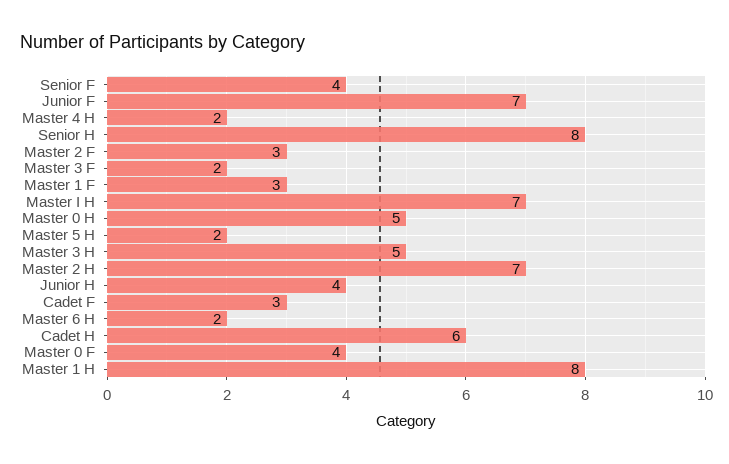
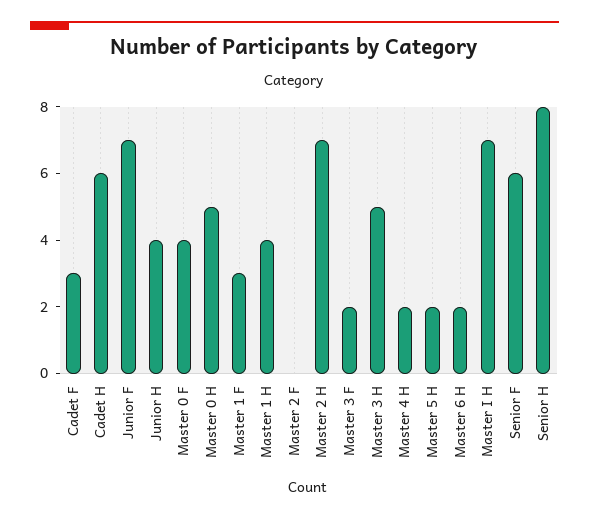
Senior F: 4 -> 6
Master 2 F: 3 -> 0
Master 1 H: 8 -> 4

